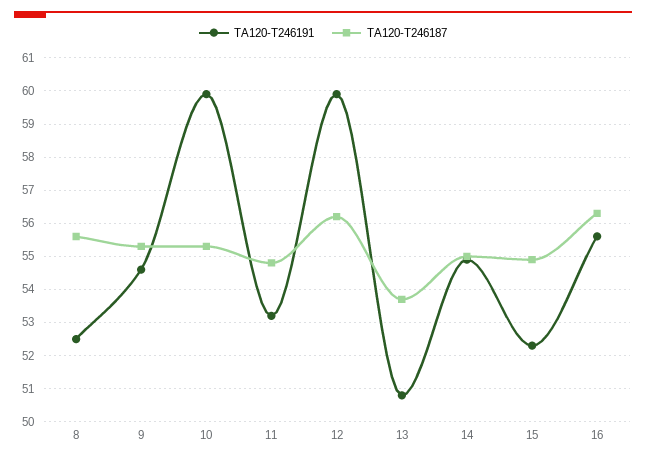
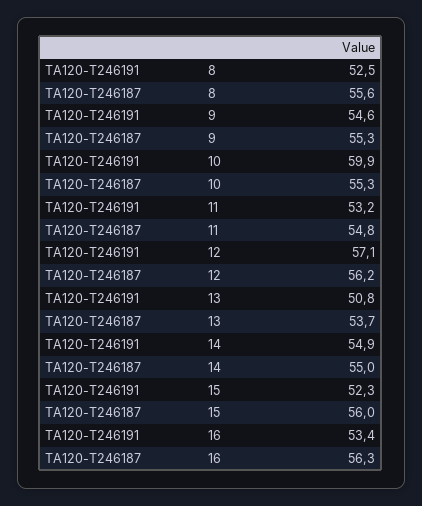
TA120-T246191, 12: 60 -> 57.1
TA120-T246187, 15: 55 -> 56
TA120-T246191, 16: 55.5 -> 53.4

